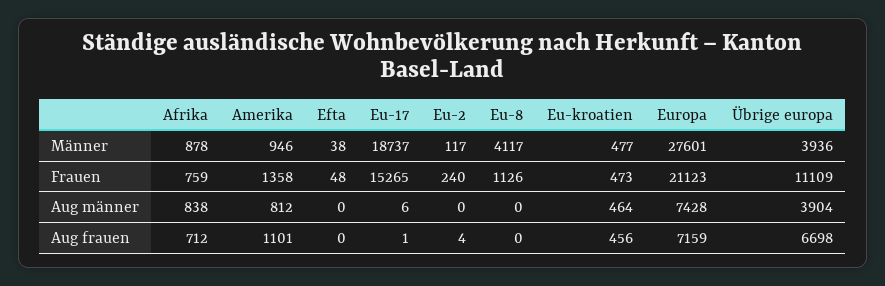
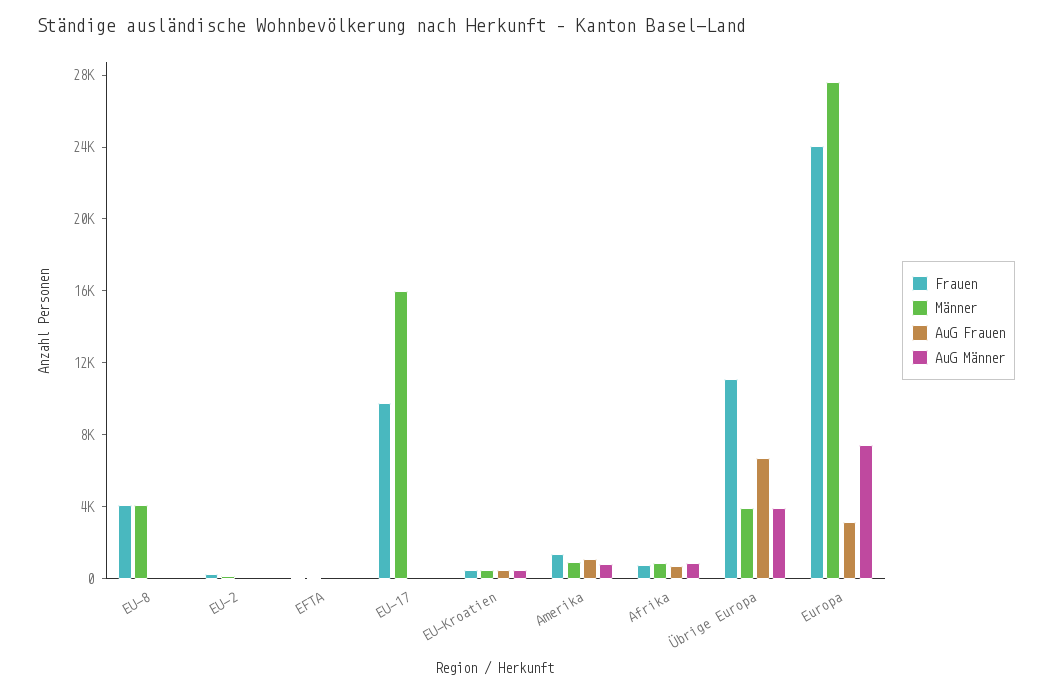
Männer, Eu-17: 18737 -> 16000
Frauen, Eu-17: 15265 -> 10000
Frauen, Eu-8: 1126 -> 4000
Frauen, Europa: 21123 -> 24000
Aug frauen, Europa: 7159 -> 3000

